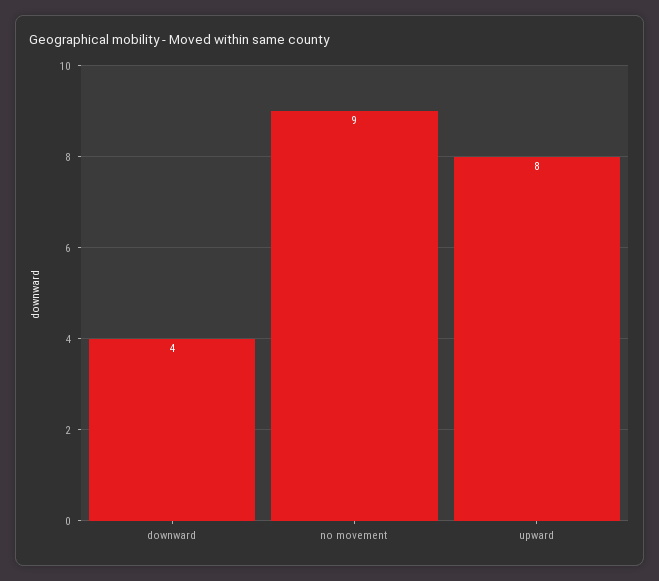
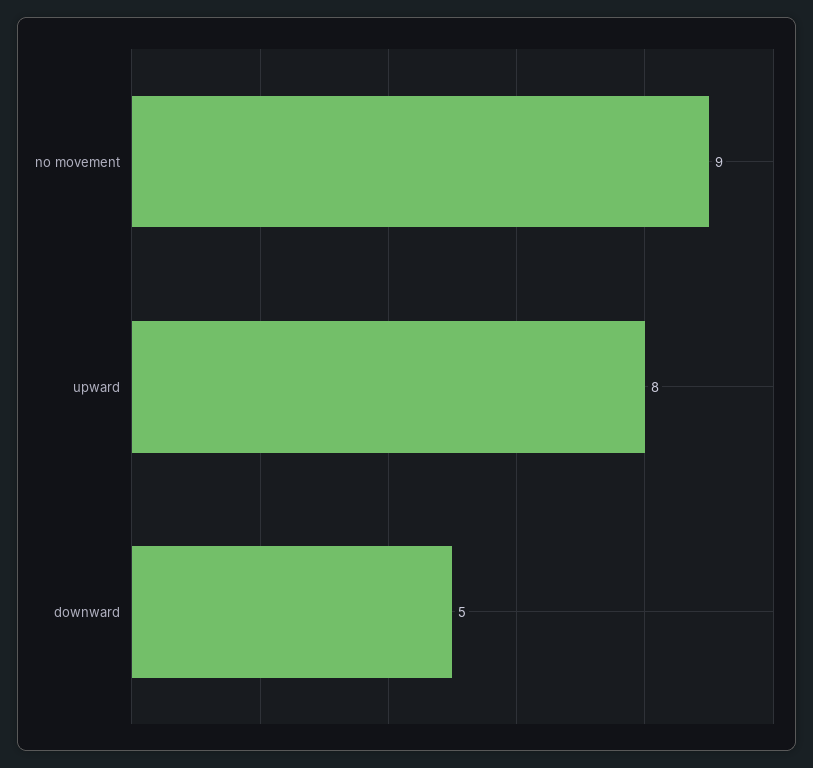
downward: 4 -> 5

